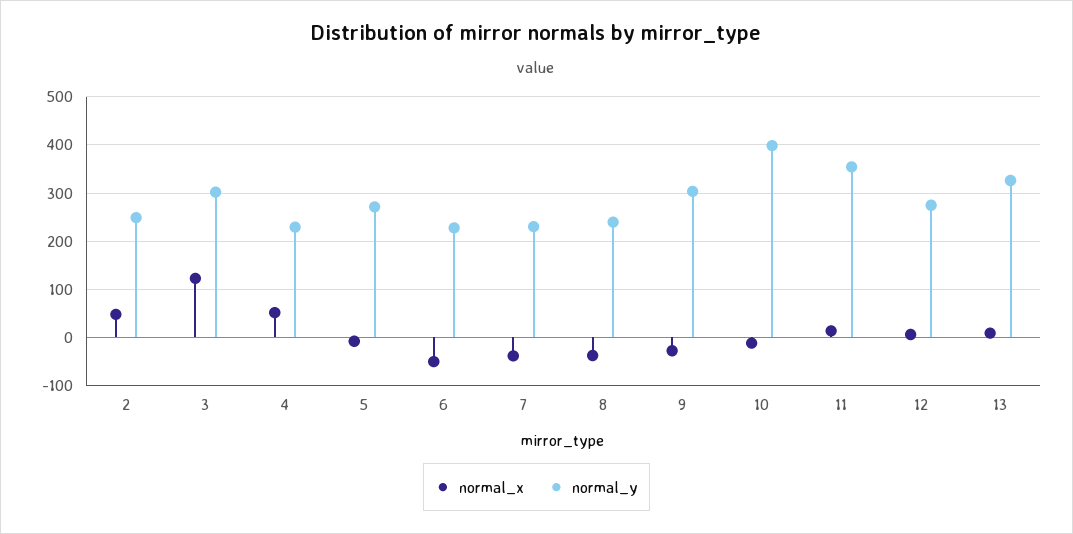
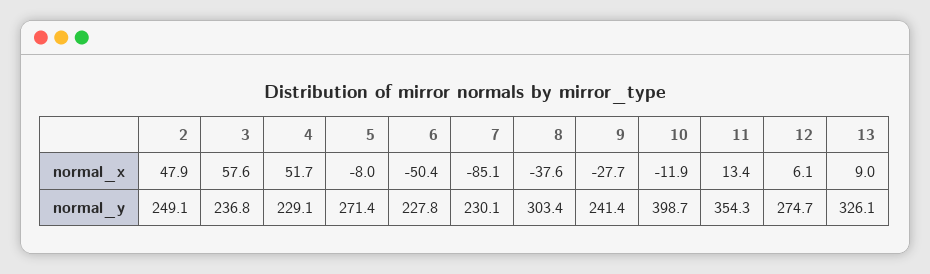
normal_x, 3: 120 -> 57.6
normal_y, 3: 300 -> 236.8
normal_x, 7: -40 -> -85.1
normal_y, 8: 240 -> 303.4
normal_y, 9: 300 -> 241.4

